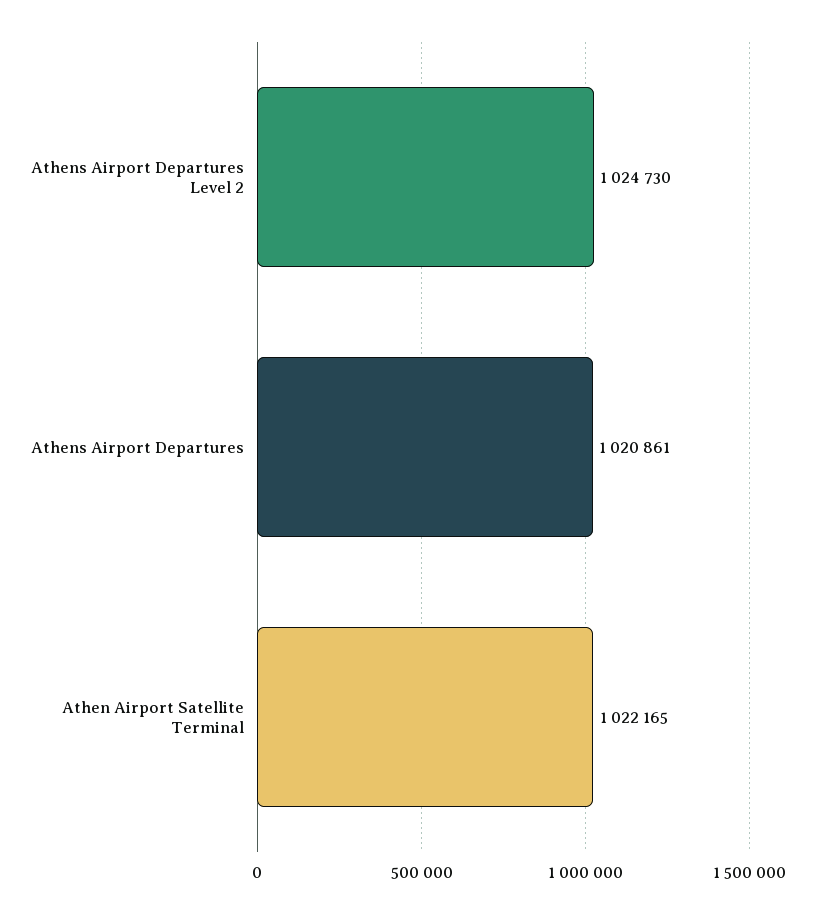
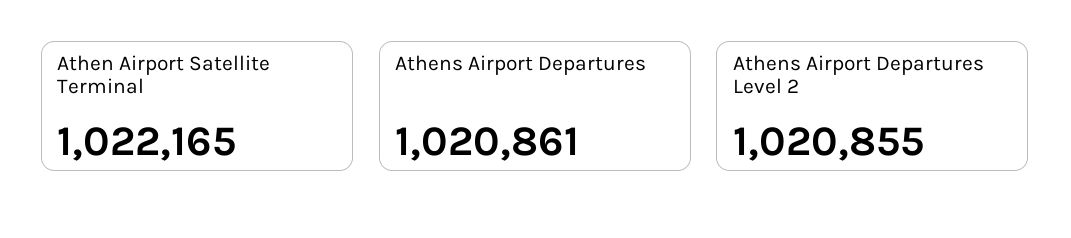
Athens Airport Departures Level 2: 1024730 -> 1020855

